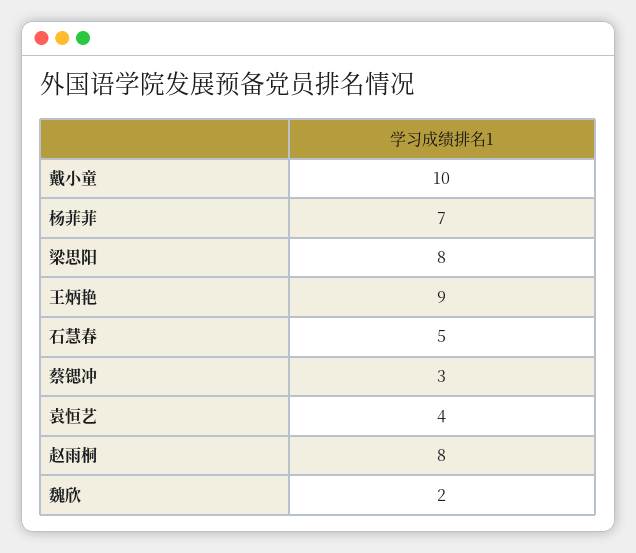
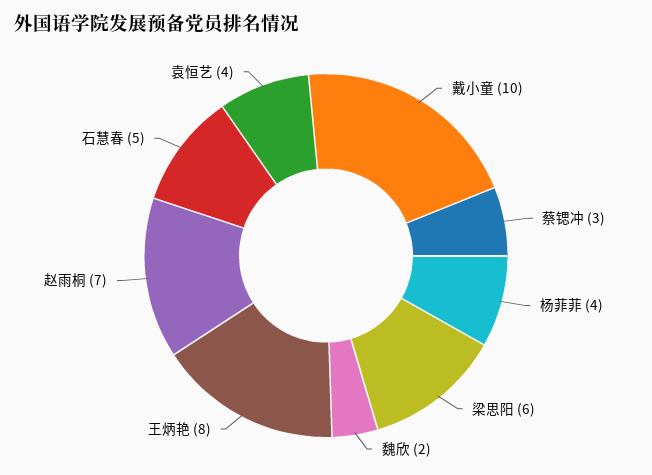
杨菲菲: 7 -> 4
梁思阳: 8 -> 6
王炳艳: 9 -> 8
赵雨桐: 8 -> 7

